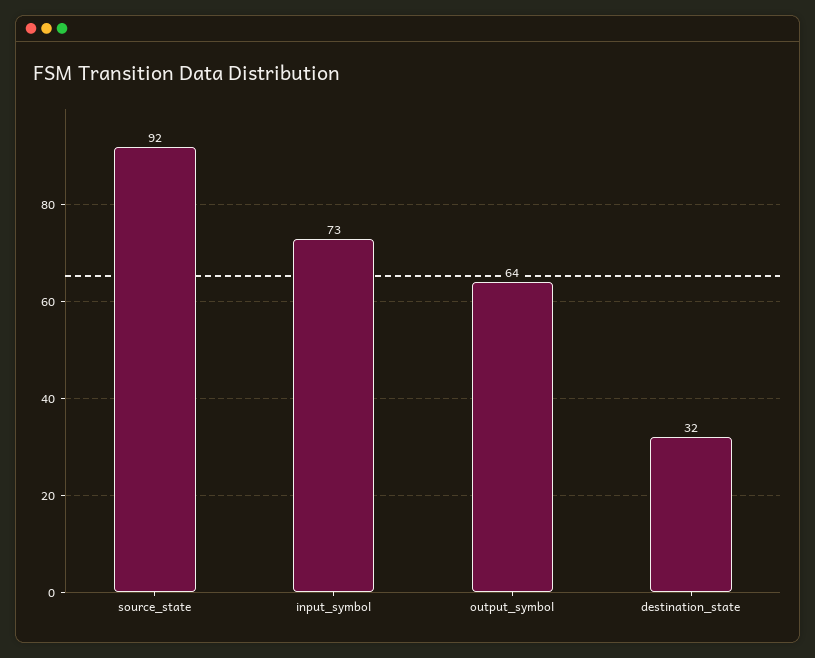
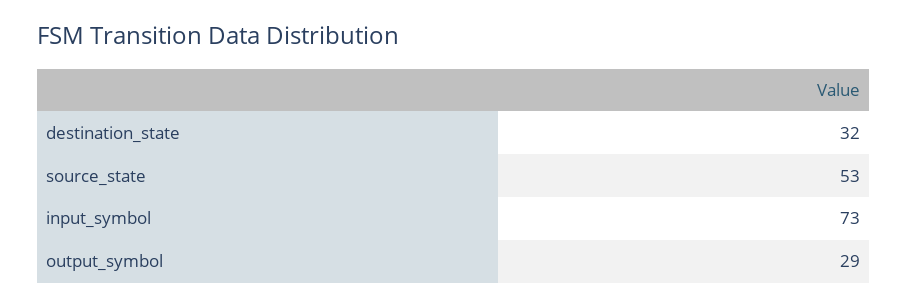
source_state: 92 -> 53
output_symbol: 64 -> 29

